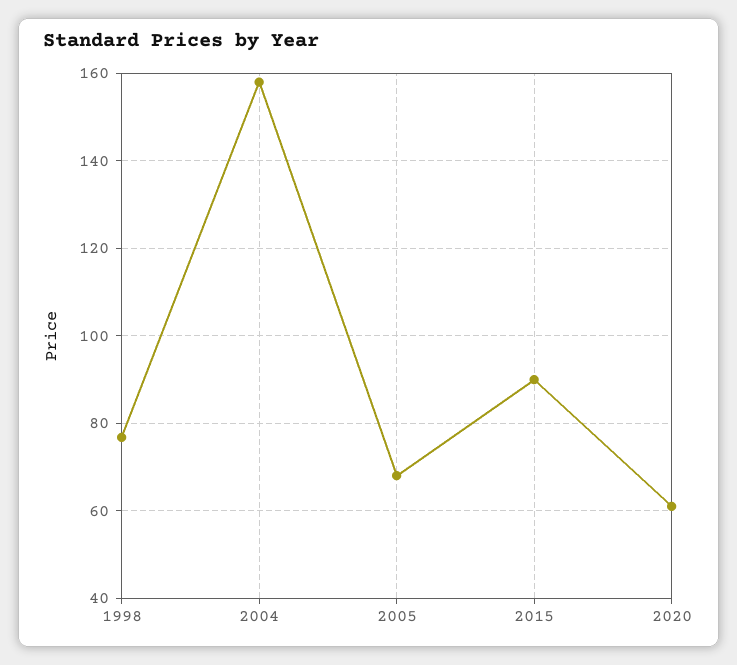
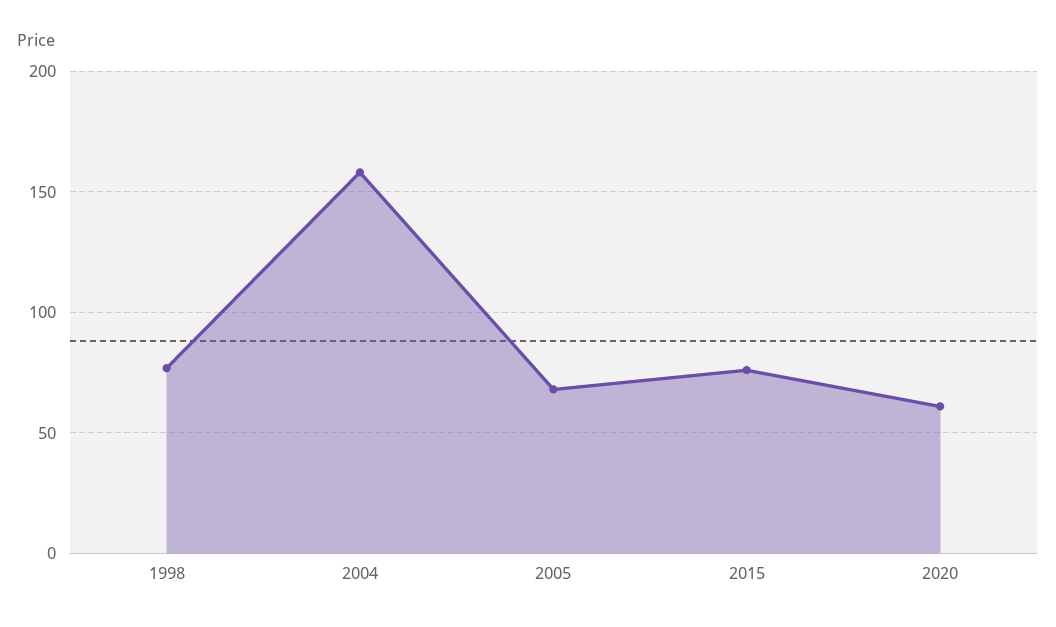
2015: 90 -> 75

